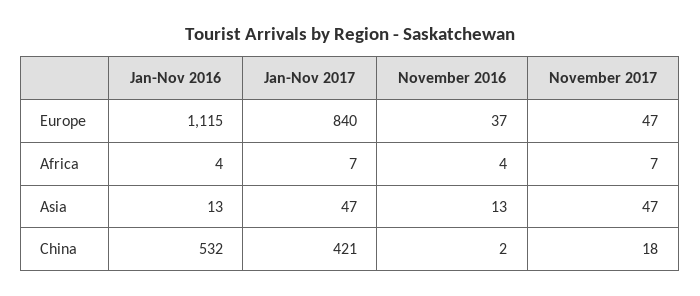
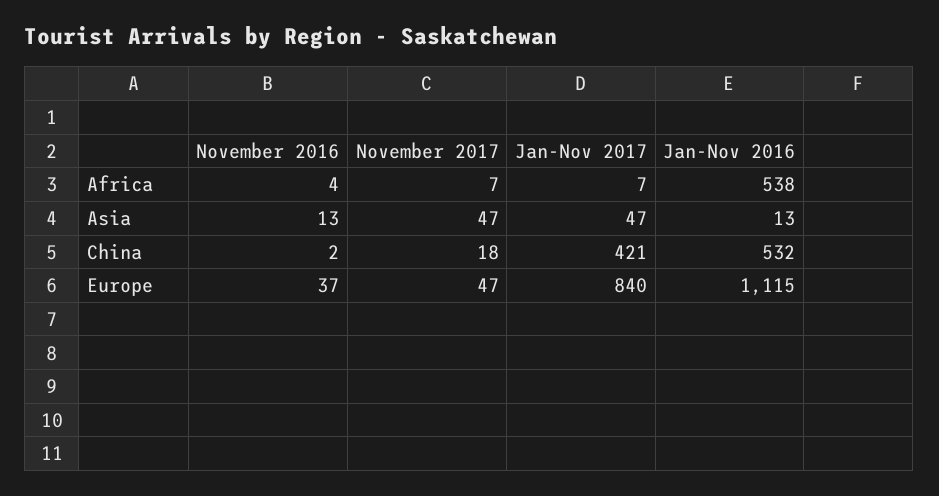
Jan-Nov 2016, Africa: 4 -> 538

